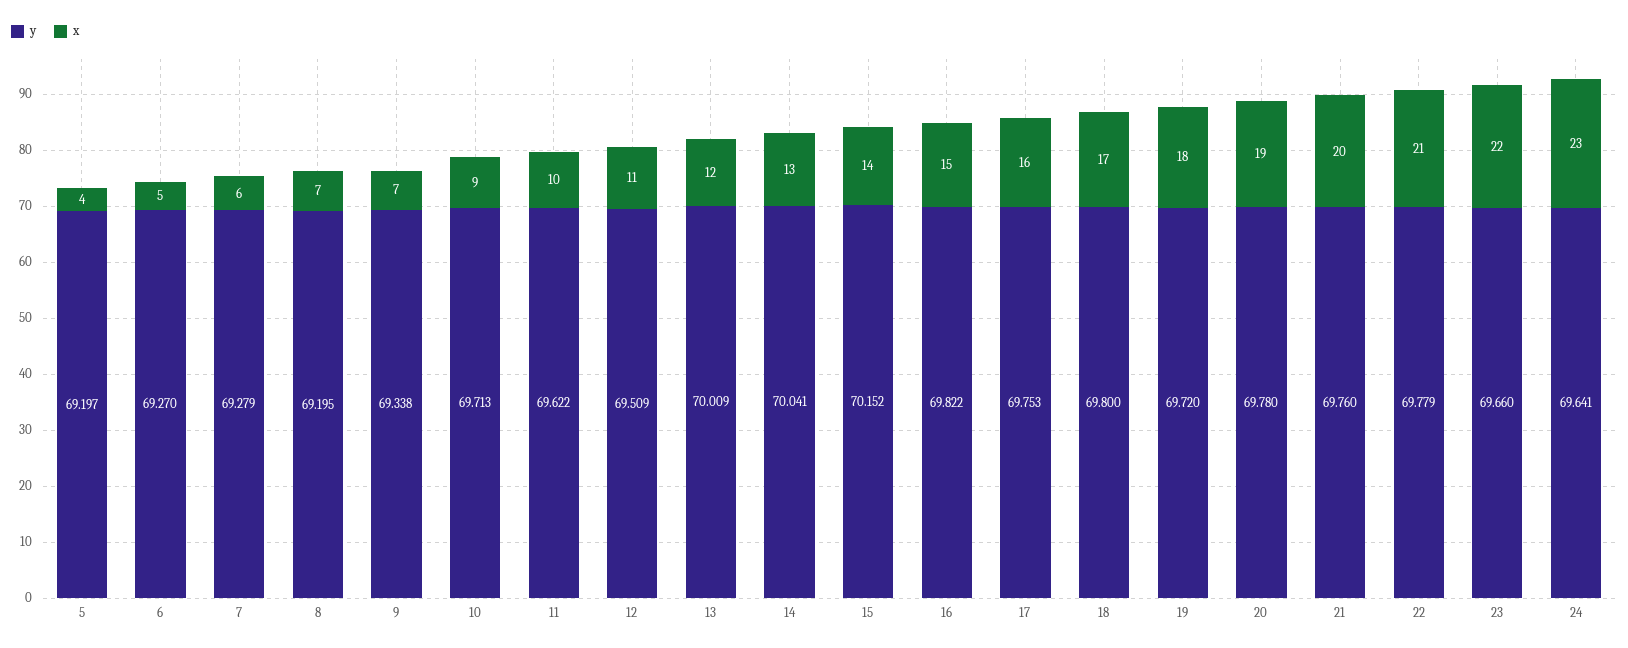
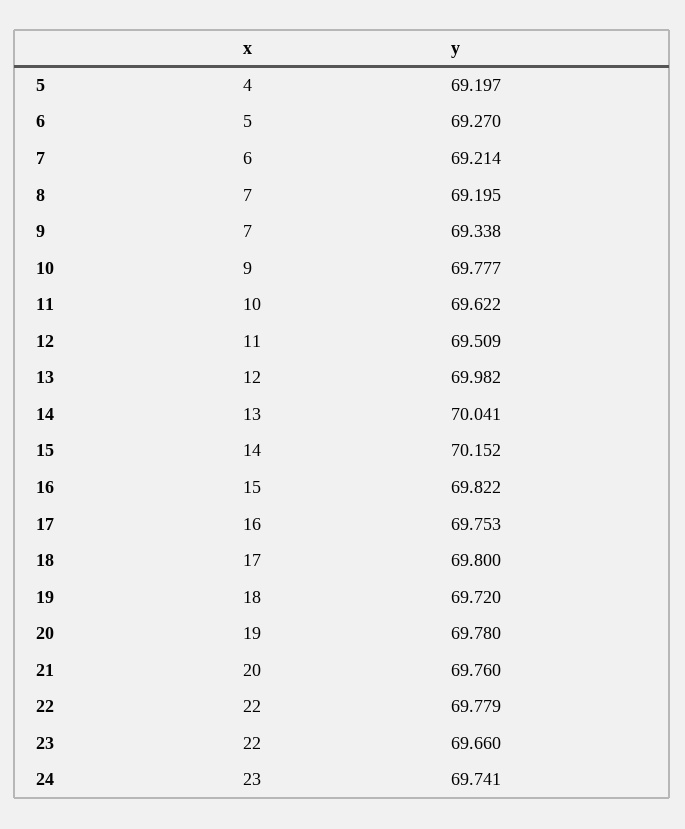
y, 7: 69.279 -> 69.214
y, 10: 69.713 -> 69.777
y, 13: 70.009 -> 69.982
x, 22: 21 -> 22
y, 24: 69.641 -> 69.741

